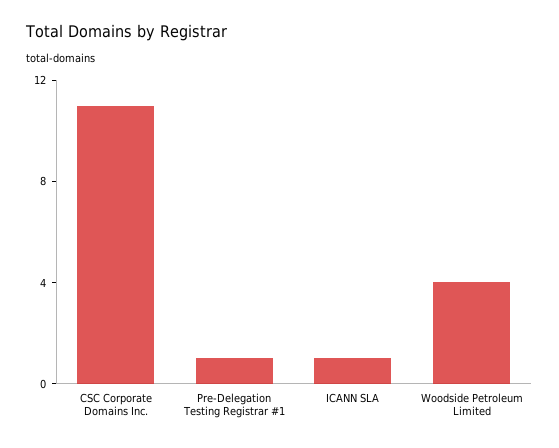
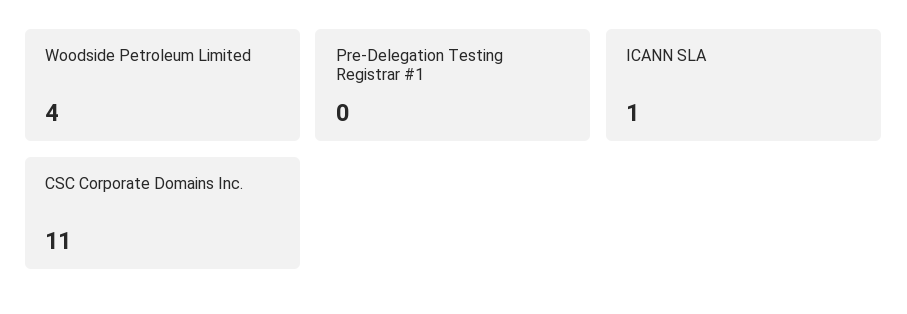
Pre-Delegation Testing Registrar #1: 1 -> 0

